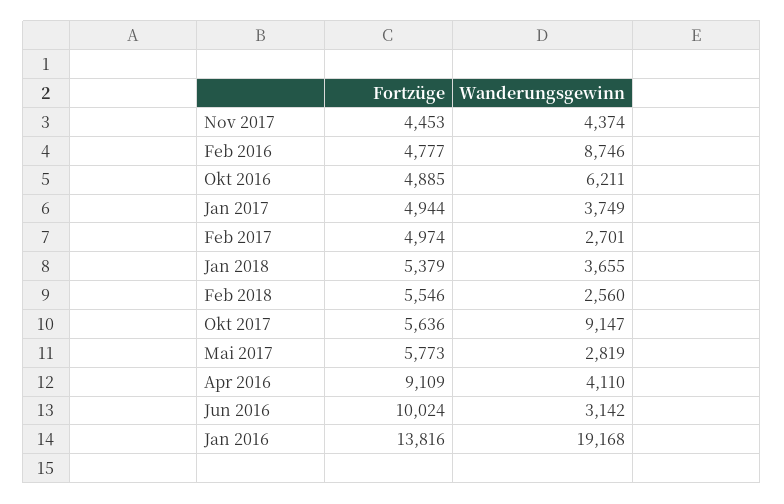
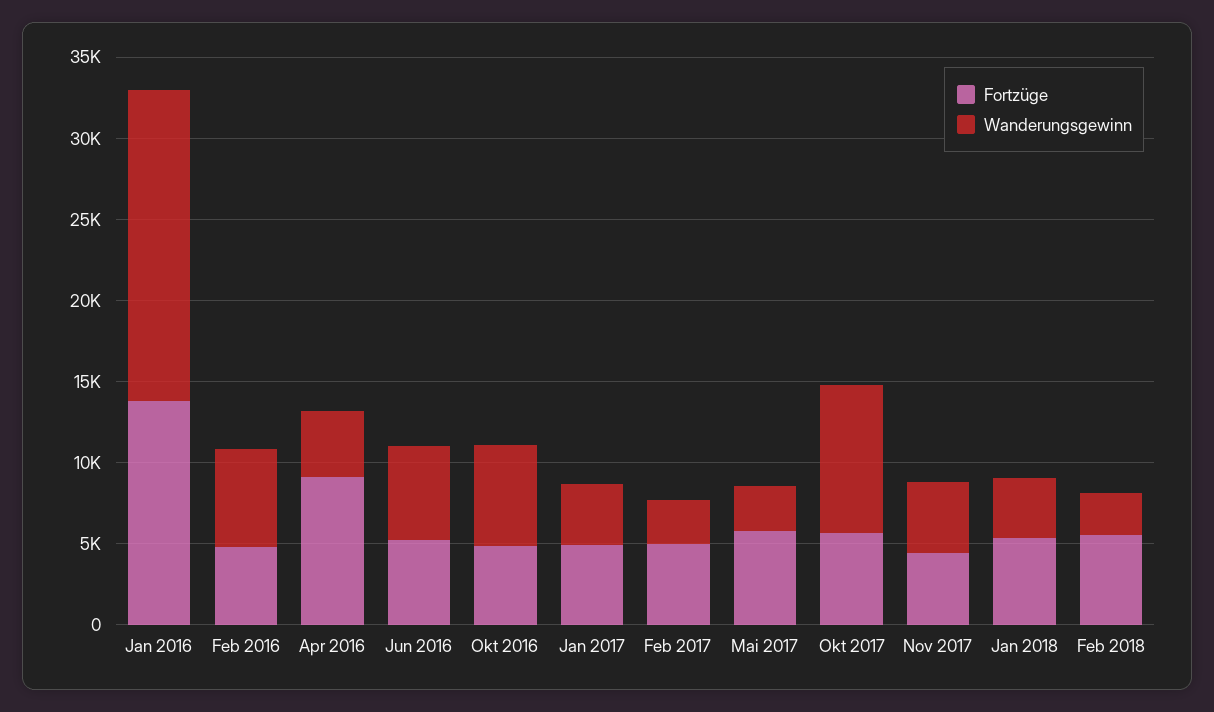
Wanderungsgewinn, Feb 2016: 8746 -> 6000
Fortzüge, Jun 2016: 10024 -> 5000
Wanderungsgewinn, Jun 2016: 3142 -> 6000

